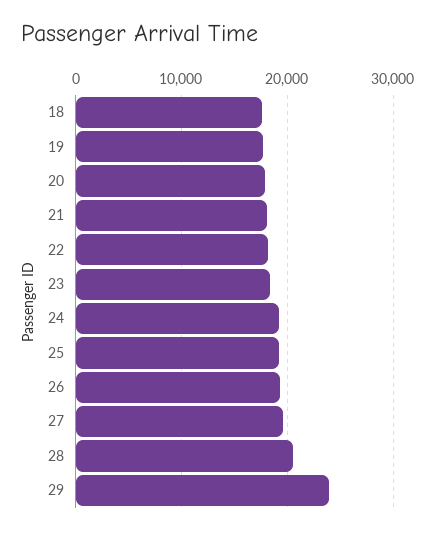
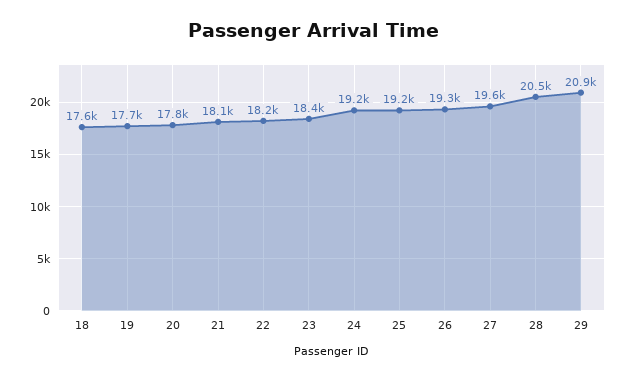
29: 24000 -> 20900

